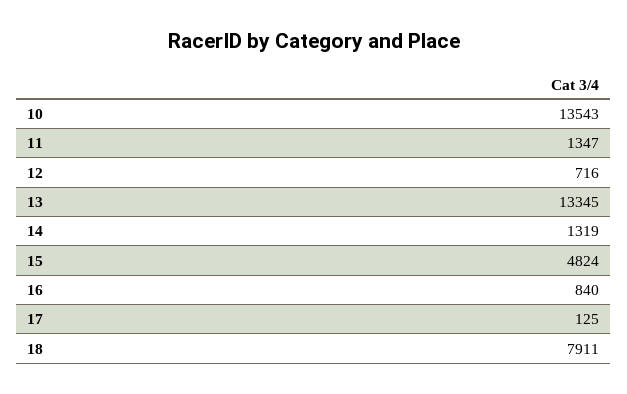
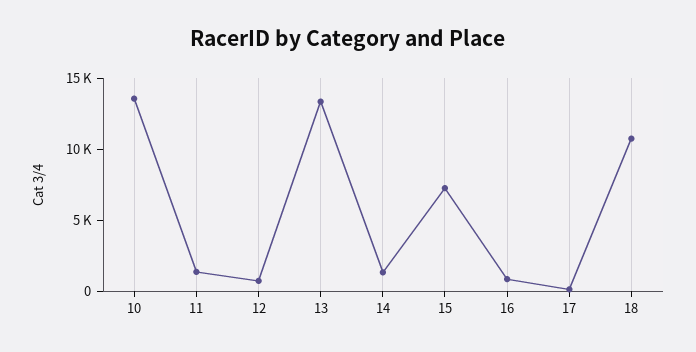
15: 4824 -> 7000
18: 7911 -> 11000

